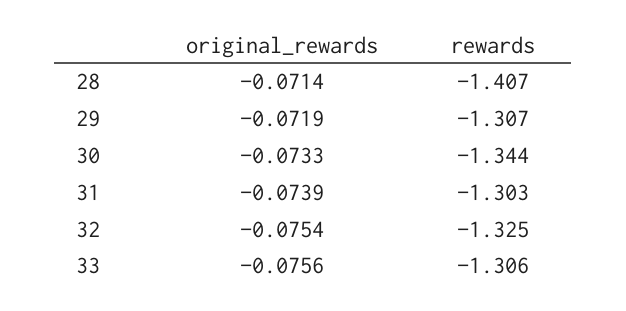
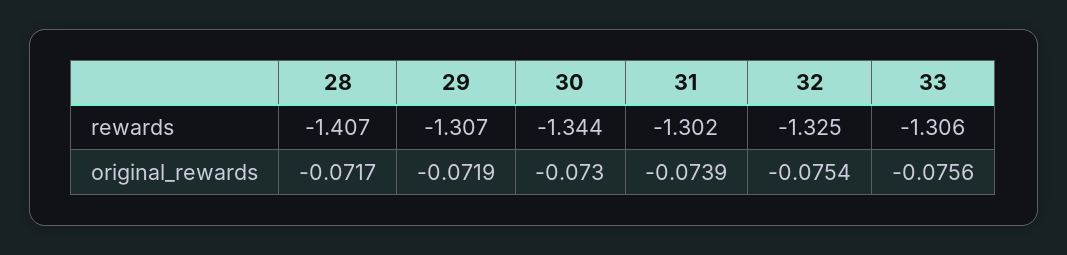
original_rewards, 28: -0.0714 -> -0.0717
original_rewards, 30: -0.0733 -> -0.073
rewards, 31: -1.303 -> -1.302

